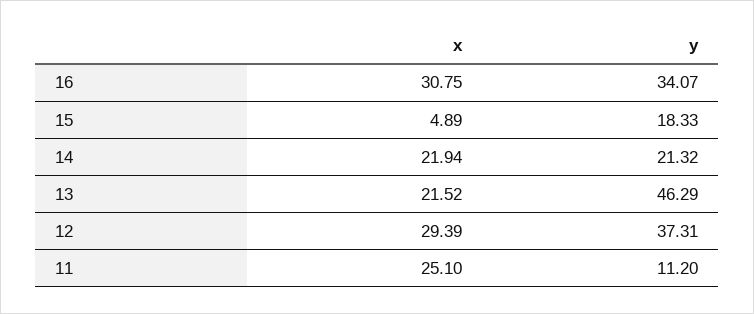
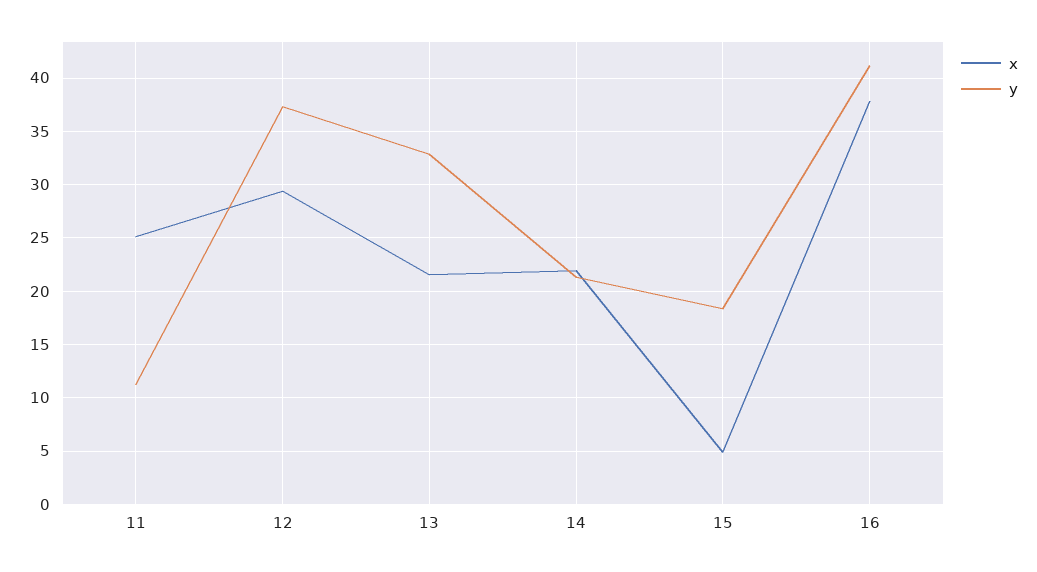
x, 16: 30.75 -> 38
y, 16: 34.07 -> 41
y, 13: 46.29 -> 33

